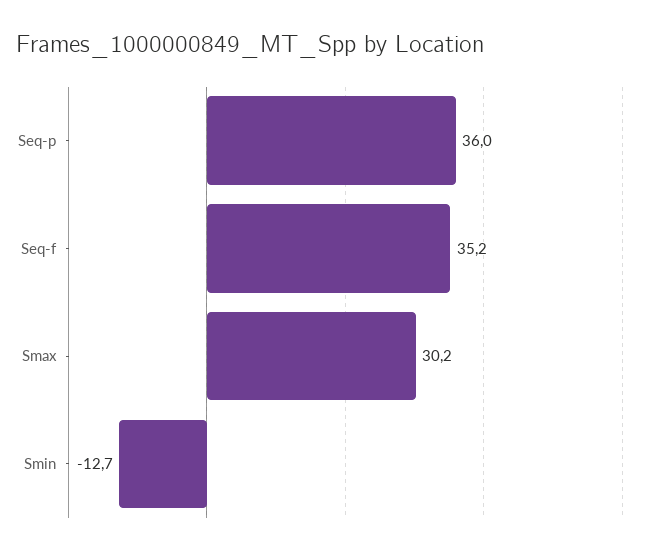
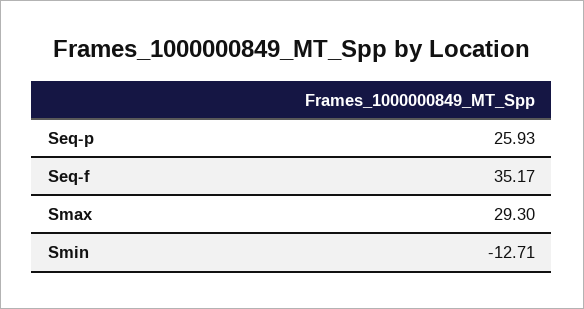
Seq-p: 36 -> 25.93
Smax: 30.2 -> 29.3

